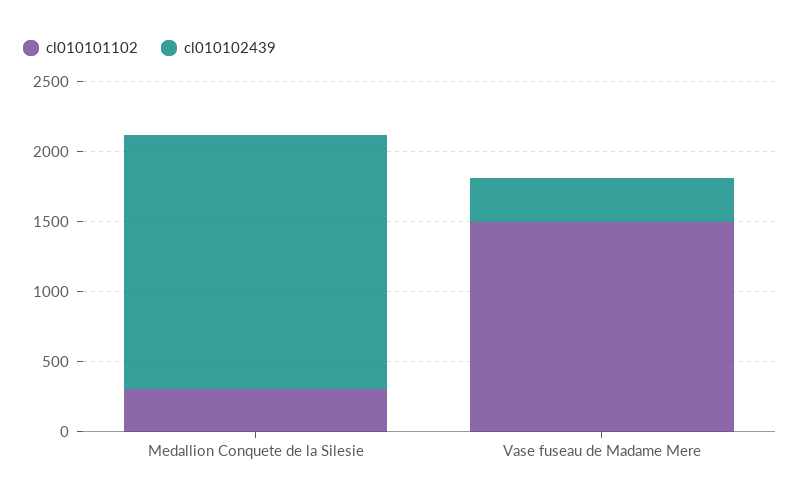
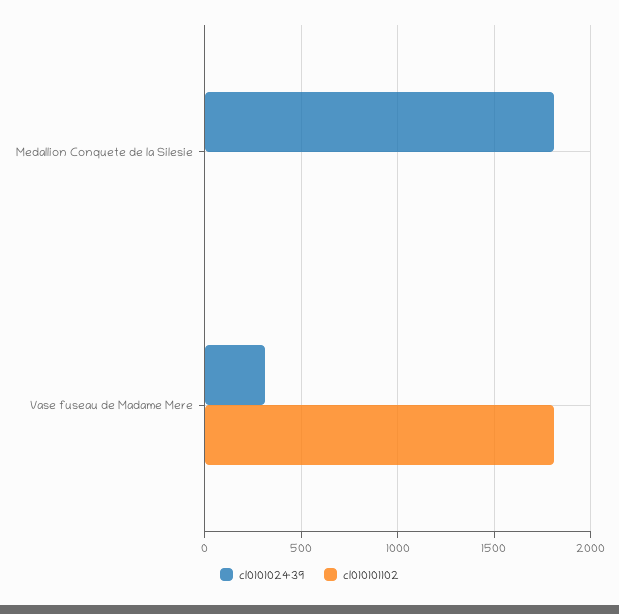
cl010101102, Medallion Conquete de la Silesie: 300 -> 0
cl010101102, Vase fuseau de Madame Mere: 1500 -> 1800

